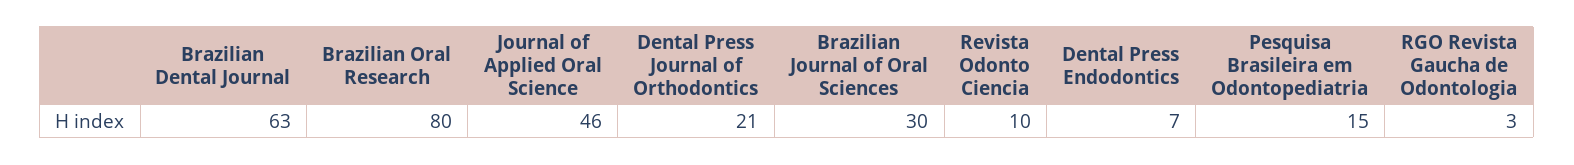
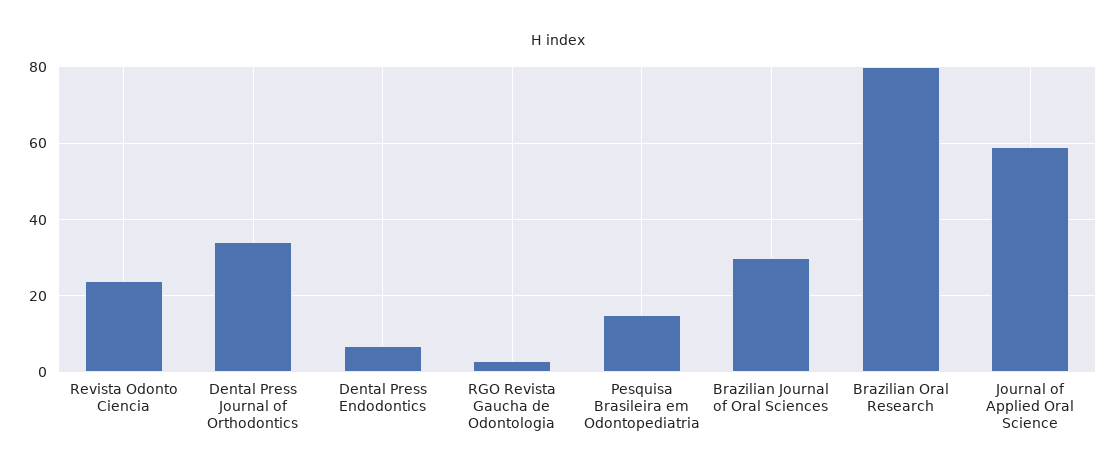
Brazilian Dental Journal: 63 -> none
Journal of Applied Oral Science: 46 -> 60
Dental Press Journal of Orthodontics: 21 -> 35
Revista Odonto Ciencia: 10 -> 25

